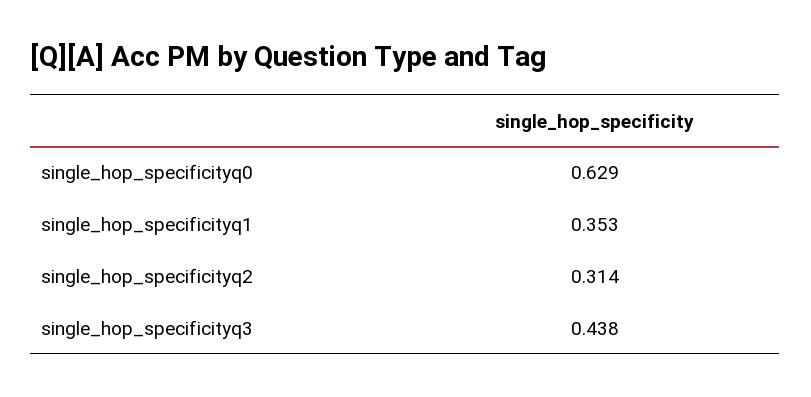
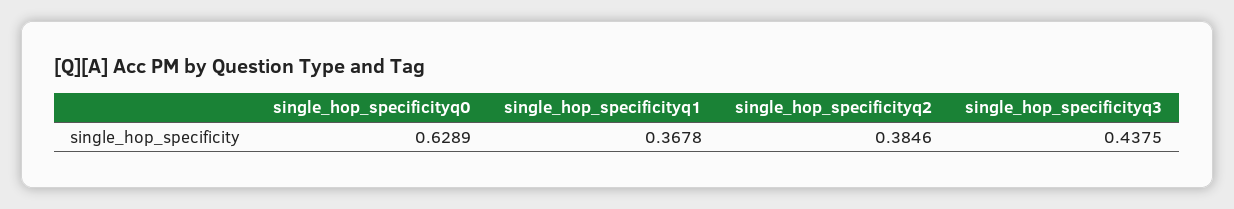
single_hop_specificityq1: 0.353 -> 0.3678
single_hop_specificityq2: 0.314 -> 0.3846

